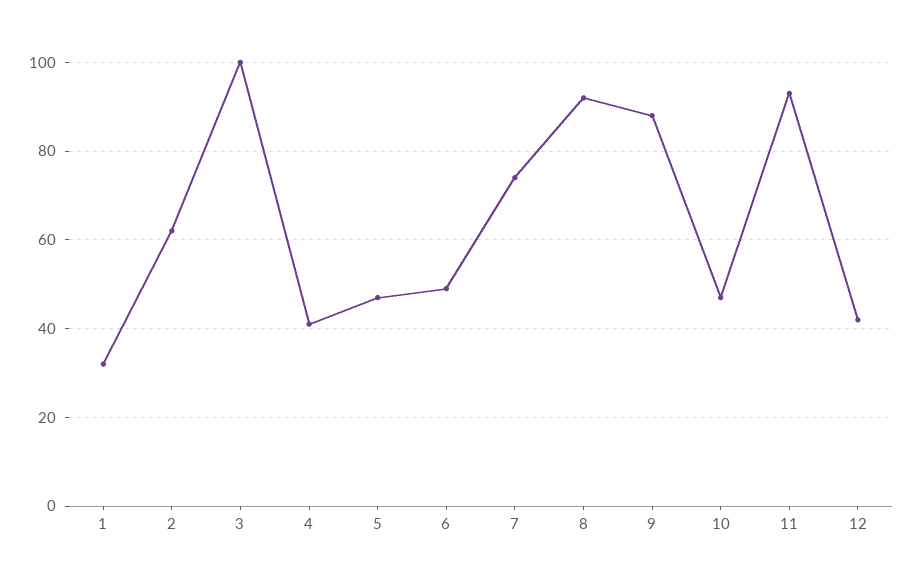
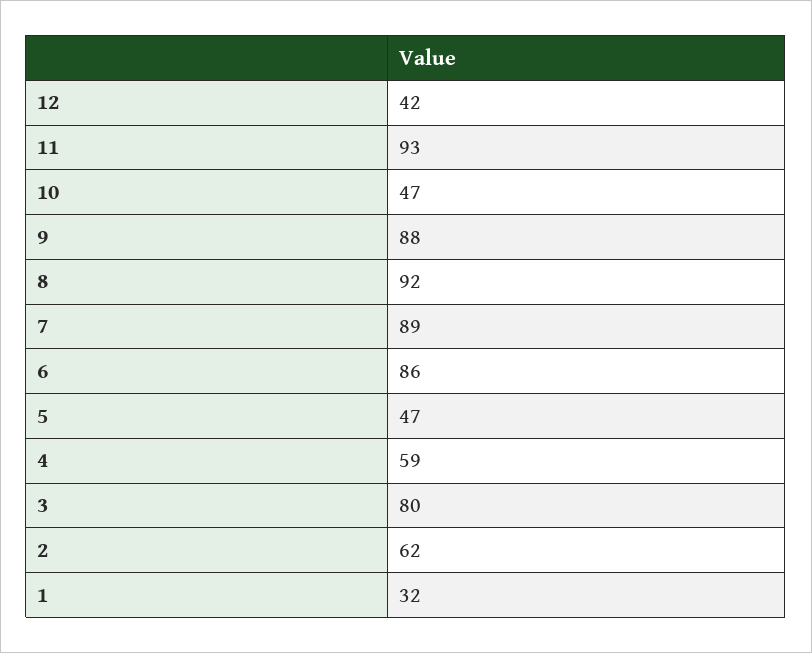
3: 100 -> 80
4: 40 -> 59
6: 50 -> 86
7: 75 -> 89

